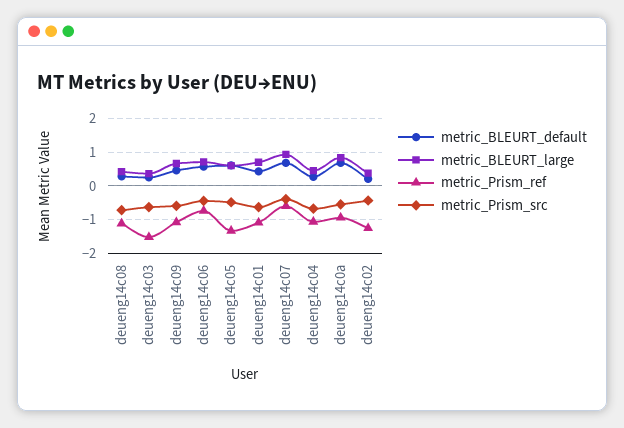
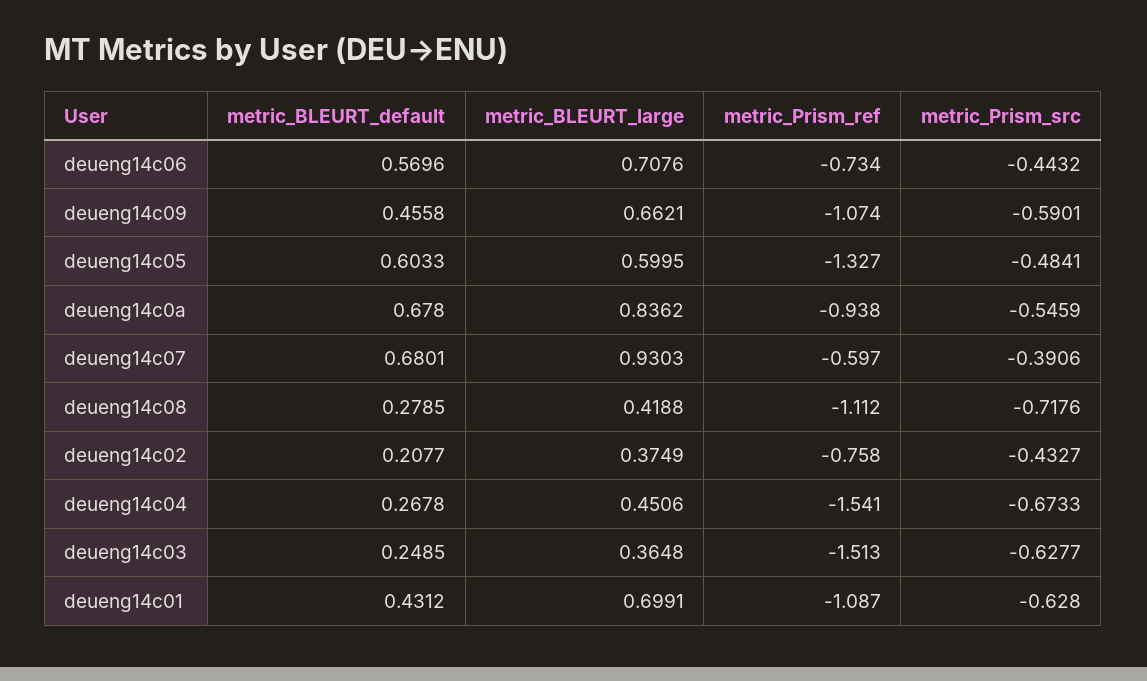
metric_Prism_ref, deueng14c04: -1 -> -1.541
metric_Prism_ref, deueng14c02: -1.2 -> -0.758

